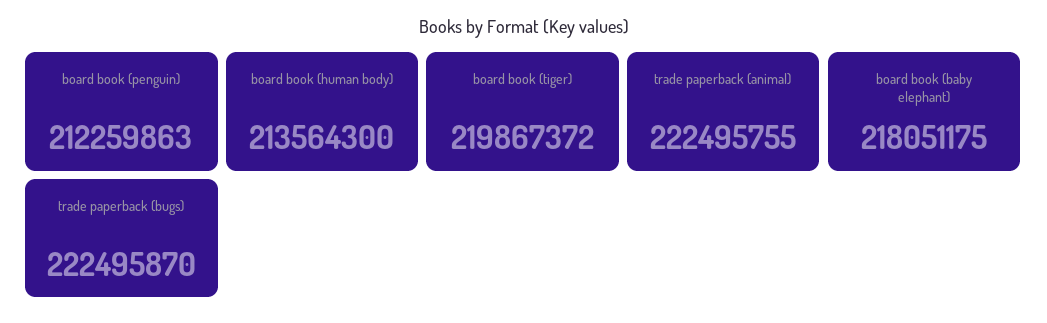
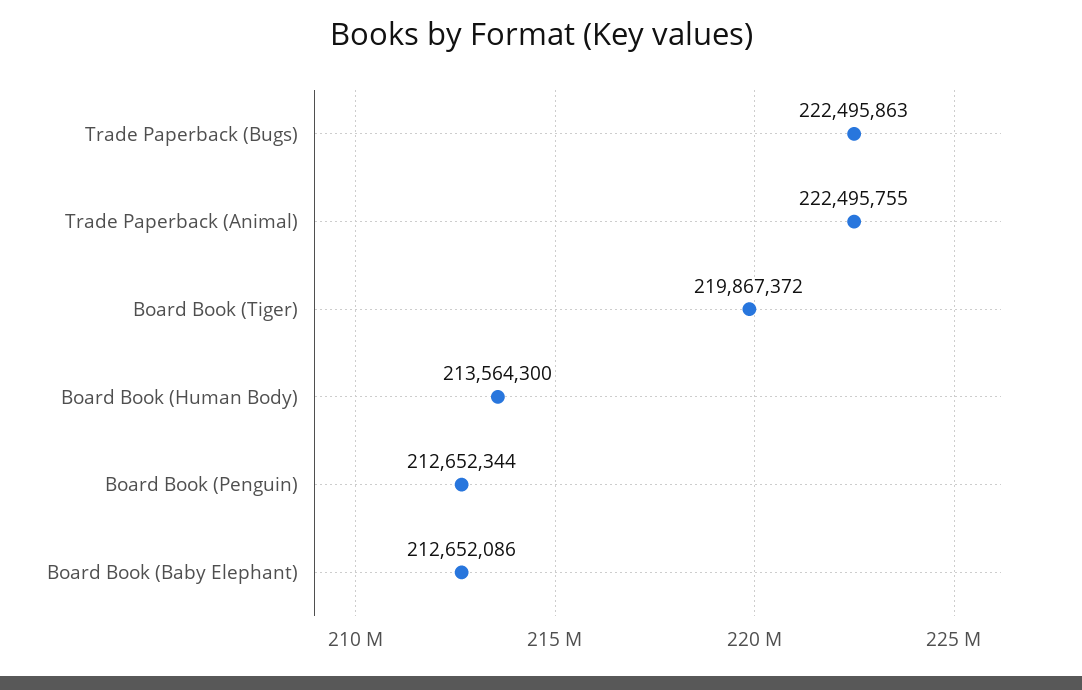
board book (penguin): 212259863 -> 212652344
board book (baby elephant): 218051175 -> 212652086
trade paperback (bugs): 222495870 -> 222495863

